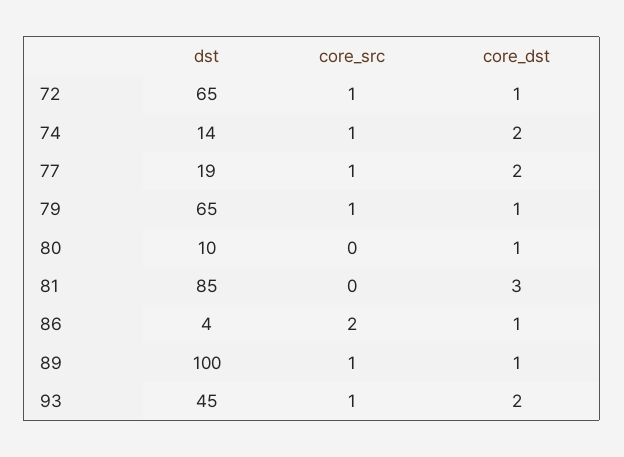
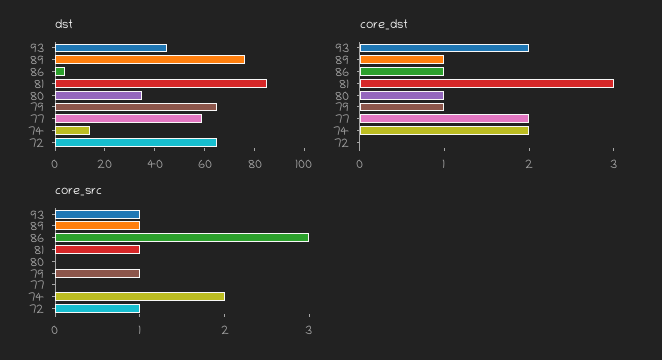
core_dst, 72: 1 -> 0
core_src, 74: 1 -> 2
dst, 77: 19 -> 60
core_src, 77: 1 -> 0
dst, 80: 10 -> 35
core_src, 81: 0 -> 1
core_src, 86: 2 -> 3
dst, 89: 100 -> 75

